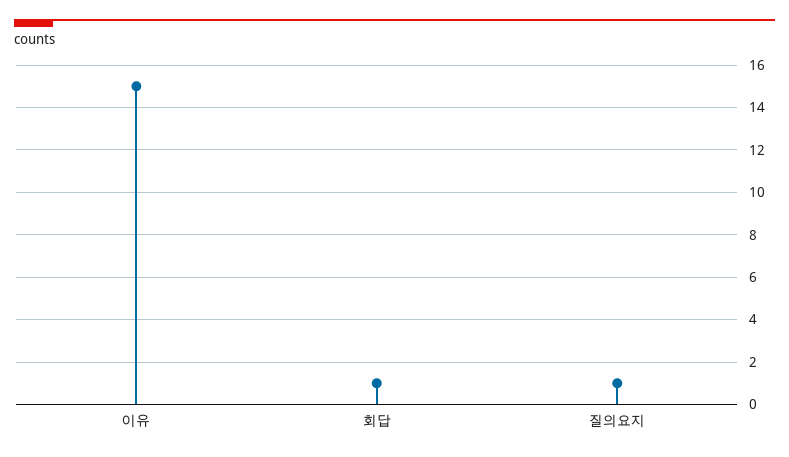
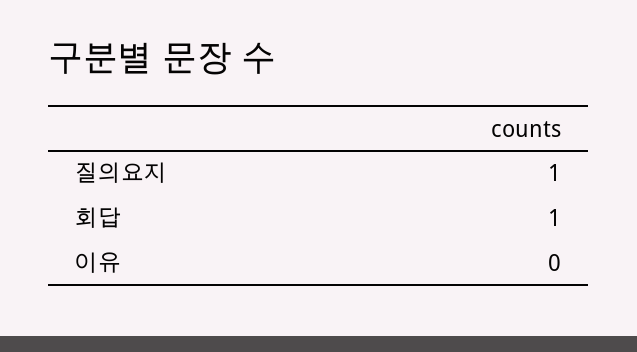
이유: 15 -> 0

